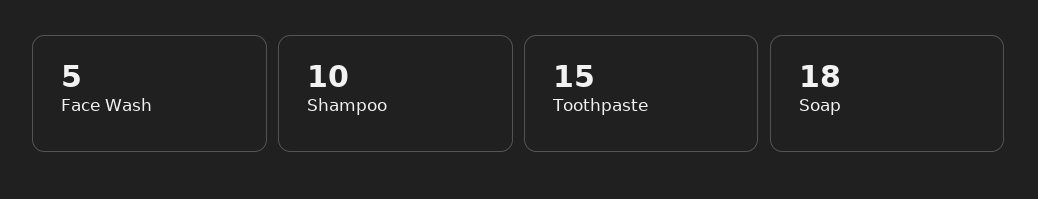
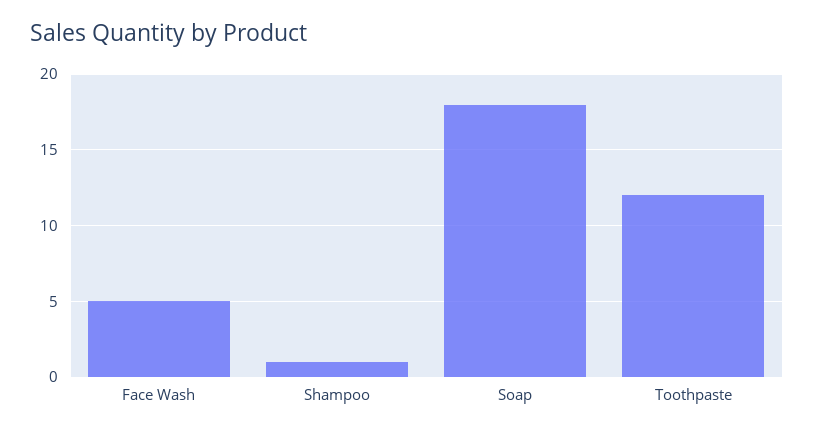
Shampoo: 10 -> 1
Toothpaste: 15 -> 12

